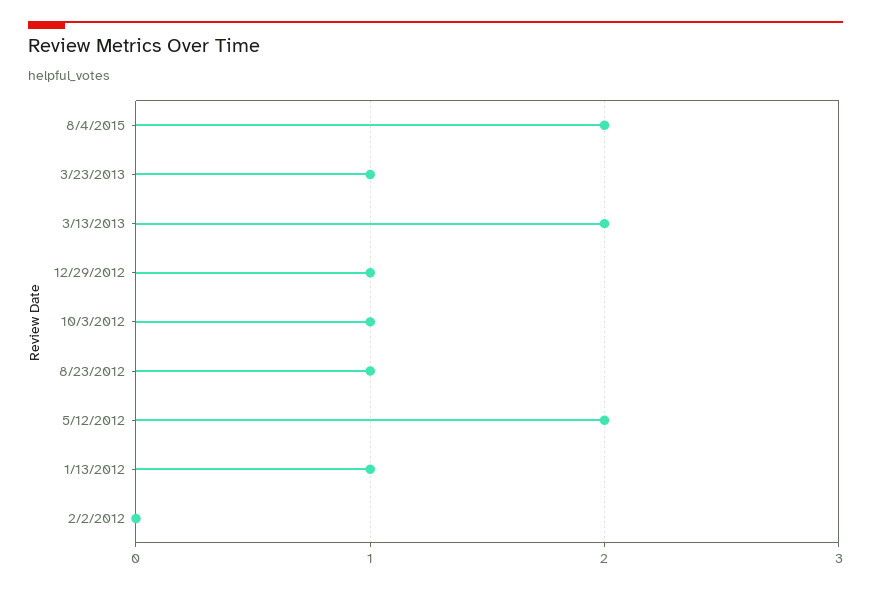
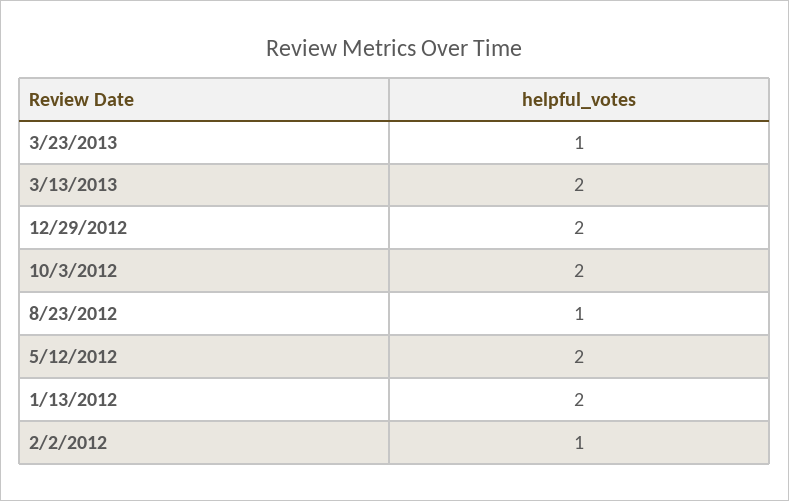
8/4/2015: 2 -> none
12/29/2012: 1 -> 2
10/3/2012: 1 -> 2
1/13/2012: 1 -> 2
2/2/2012: 0 -> 1

